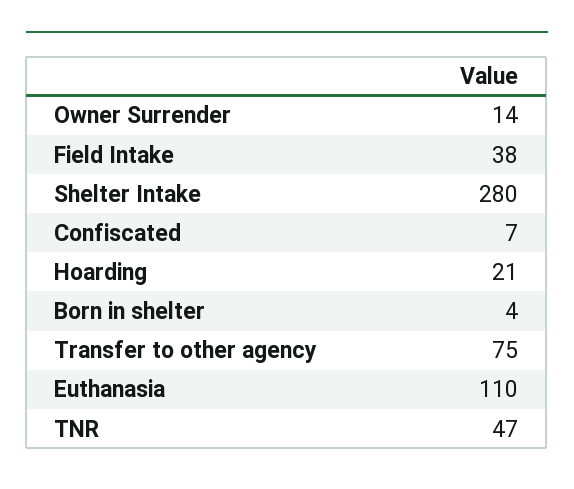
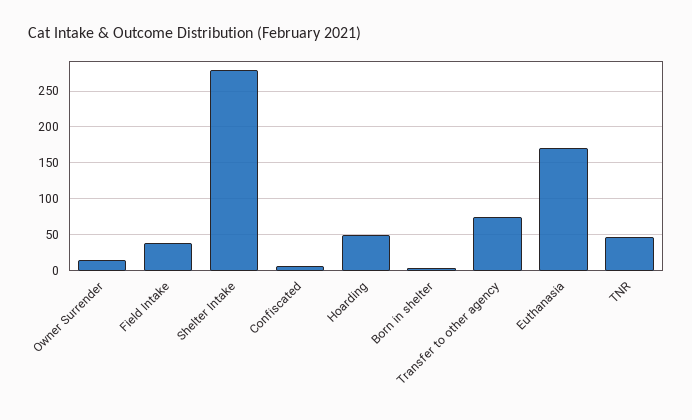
Hoarding: 21 -> 50
Euthanasia: 110 -> 170

